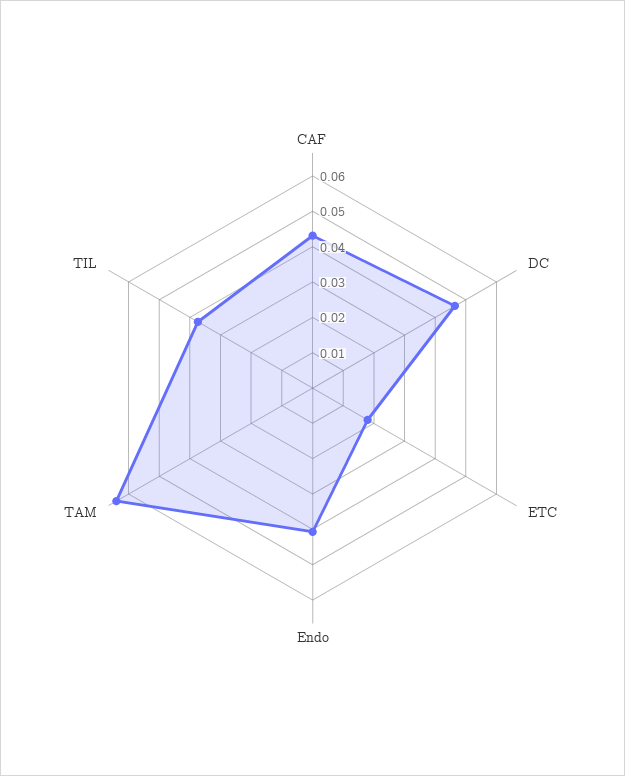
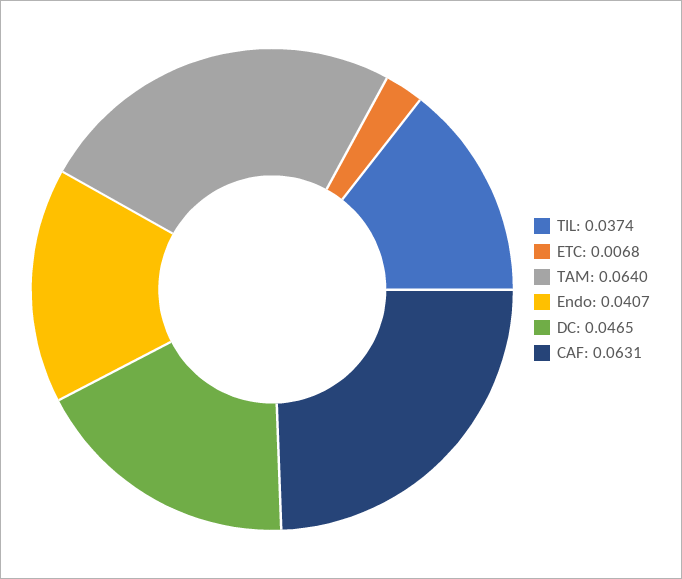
CAF: 0.0425 -> 0.0631
ETC: 0.0175 -> 0.0068

